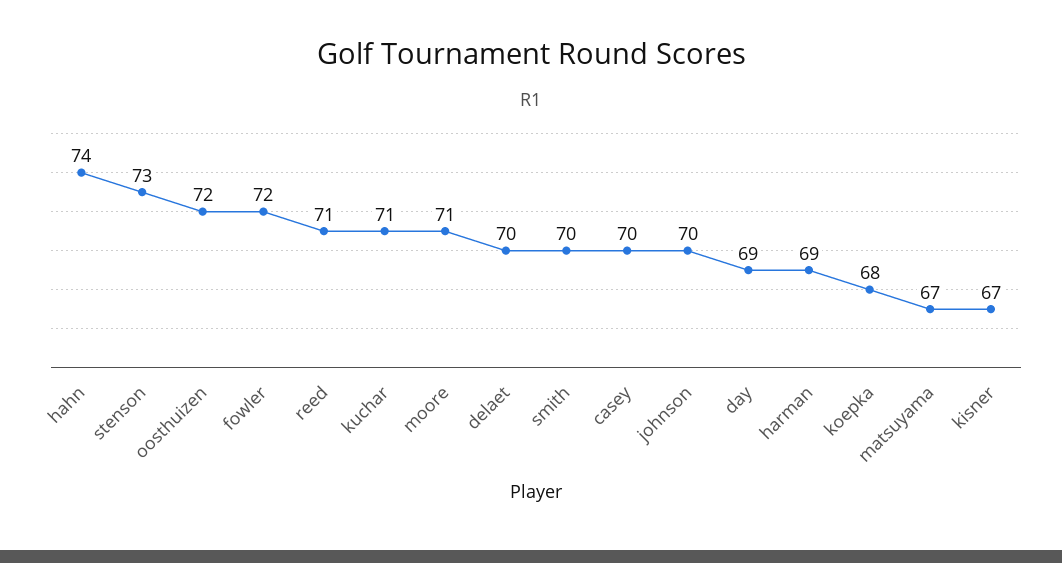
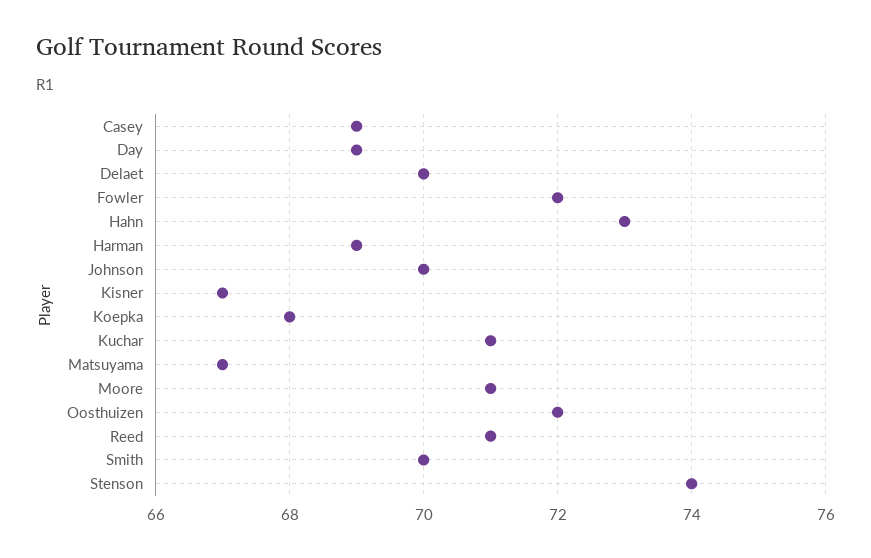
hahn: 74 -> 73
stenson: 73 -> 74
casey: 70 -> 69

